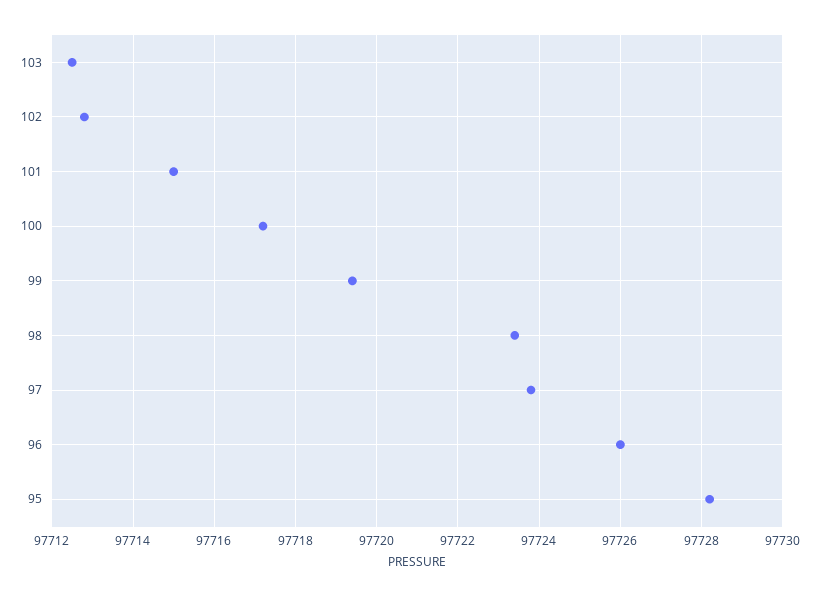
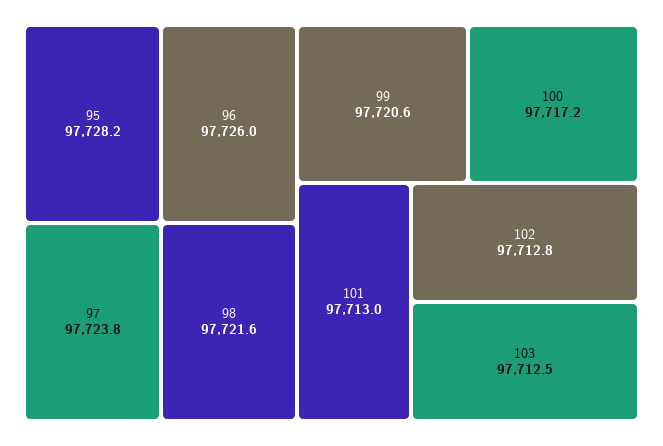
101: 97715 -> 97713
99: 97719.5 -> 97720.6
98: 97723.5 -> 97721.6

